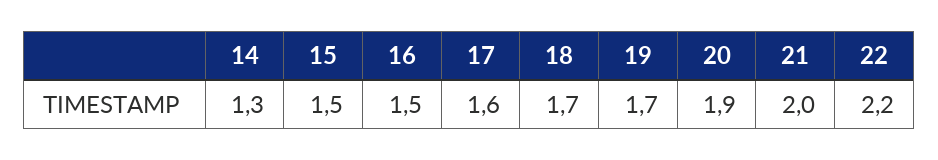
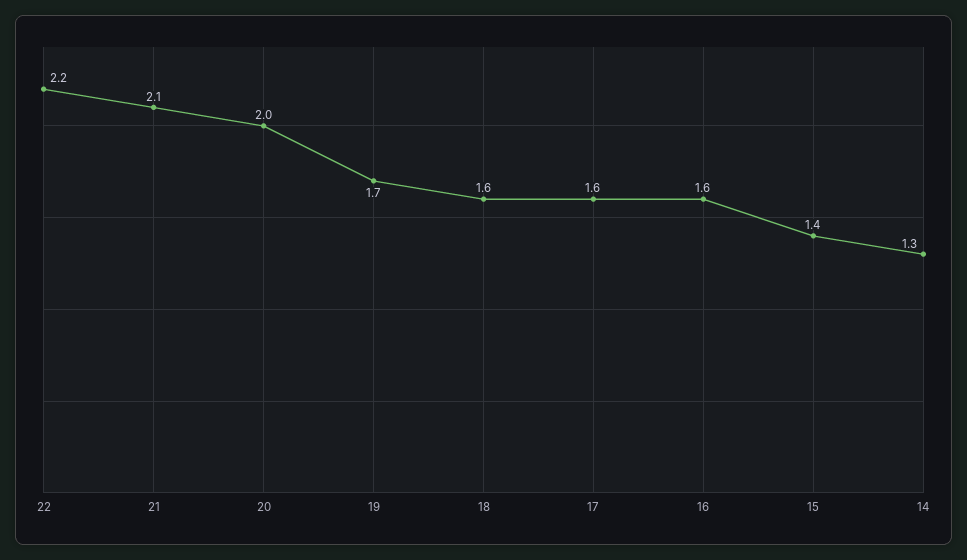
15: 1.5 -> 1.4
16: 1.5 -> 1.6
18: 1.7 -> 1.6
20: 1.9 -> 2
21: 2 -> 2.1

